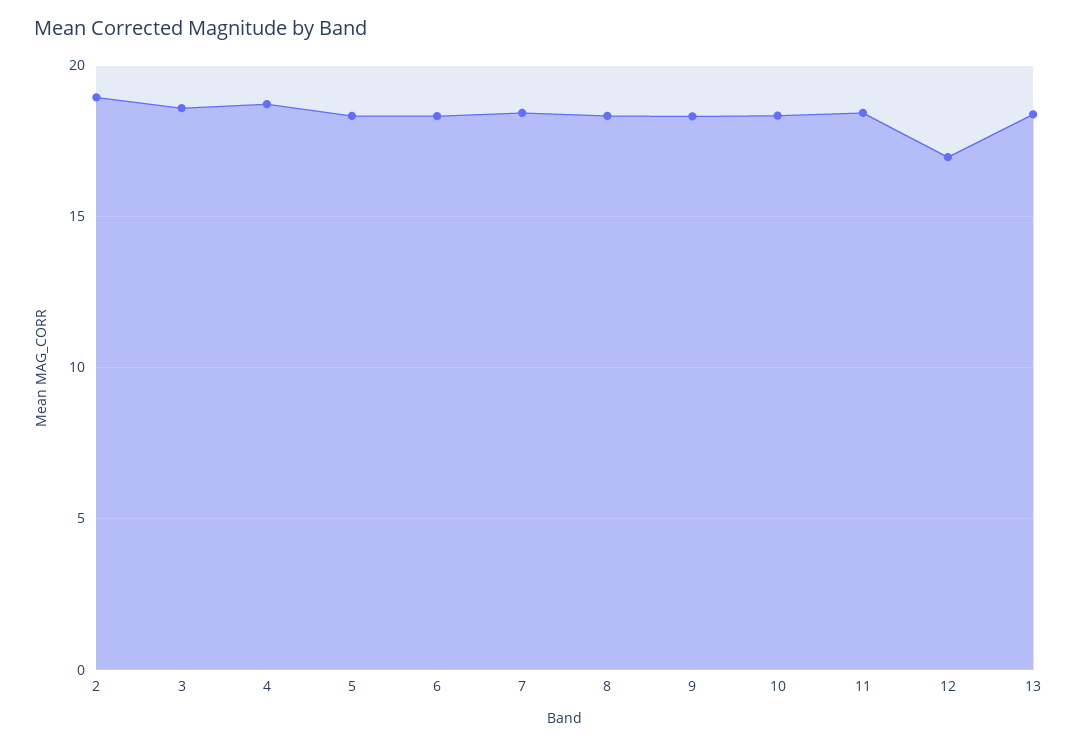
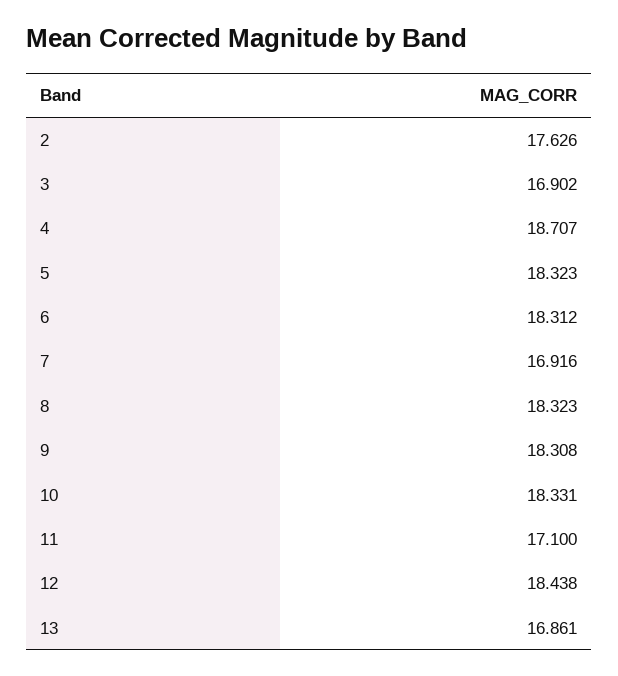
2: 19 -> 17.626
3: 18.5 -> 16.902
7: 18.5 -> 16.916
11: 18.5 -> 17.1
12: 17 -> 18.438
13: 18.5 -> 16.861

